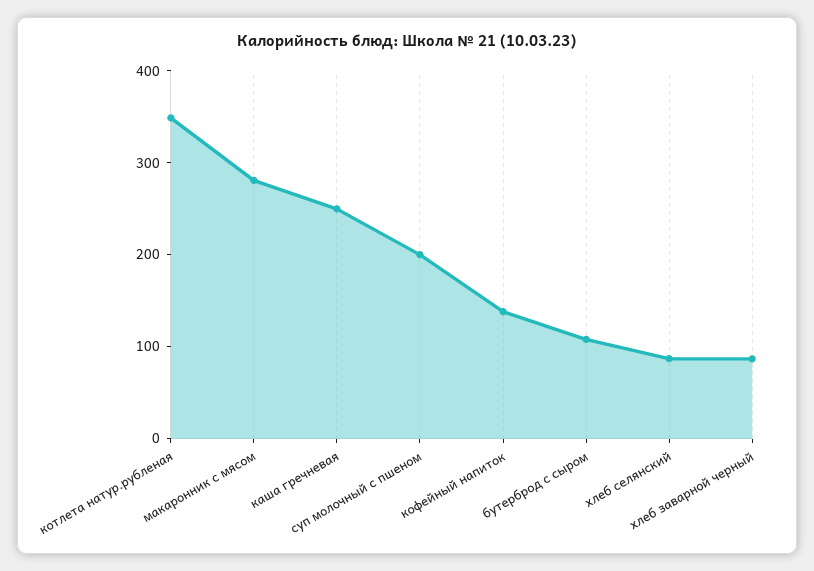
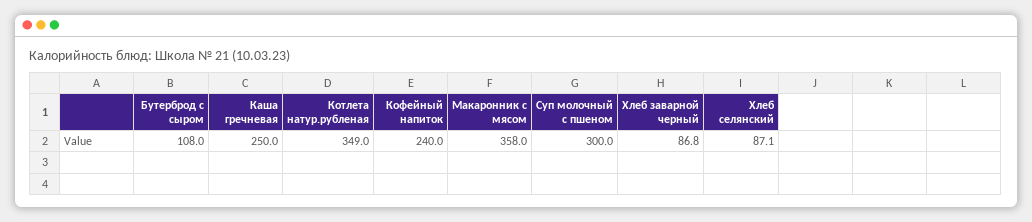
макаронник с мясом: 280 -> 358
суп молочный с пшеном: 200 -> 300
кофейный напиток: 140 -> 240

